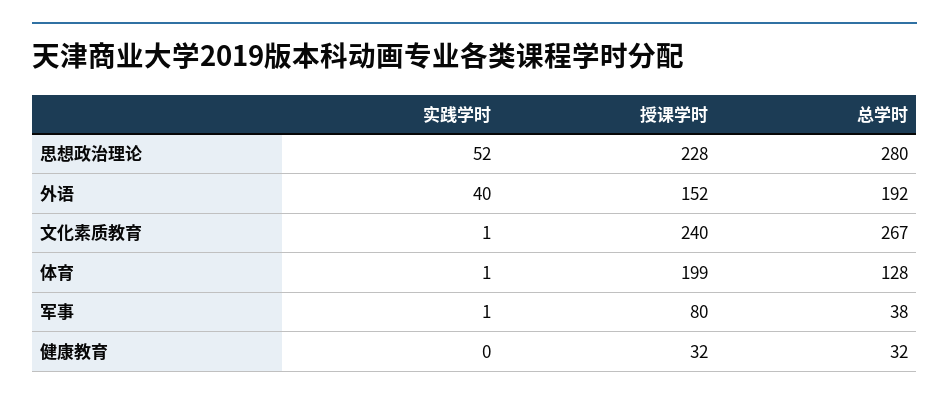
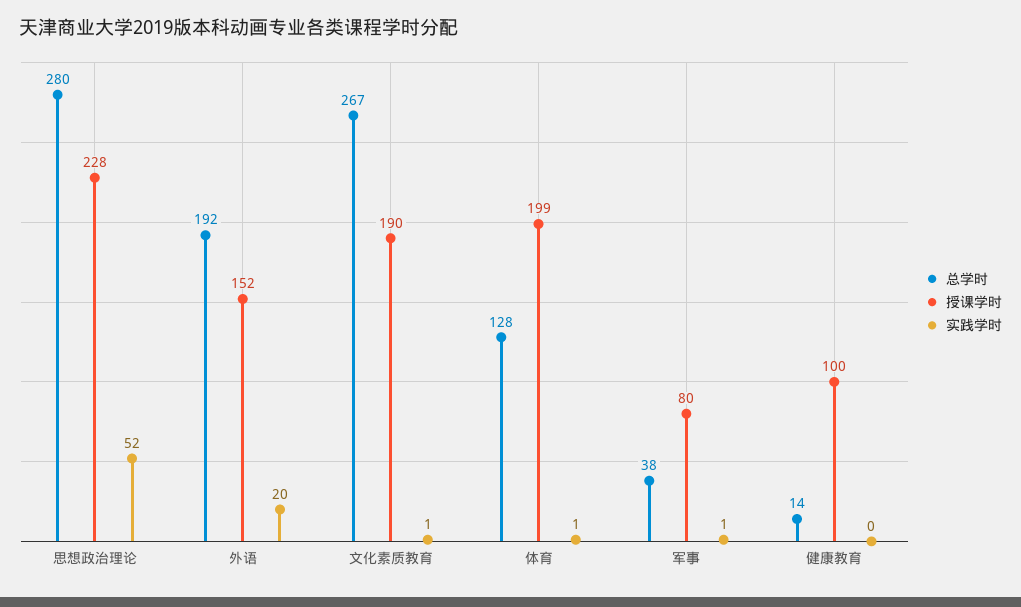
实践学时, 外语: 40 -> 20
授课学时, 文化素质教育: 240 -> 190
授课学时, 健康教育: 32 -> 100
总学时, 健康教育: 32 -> 14

